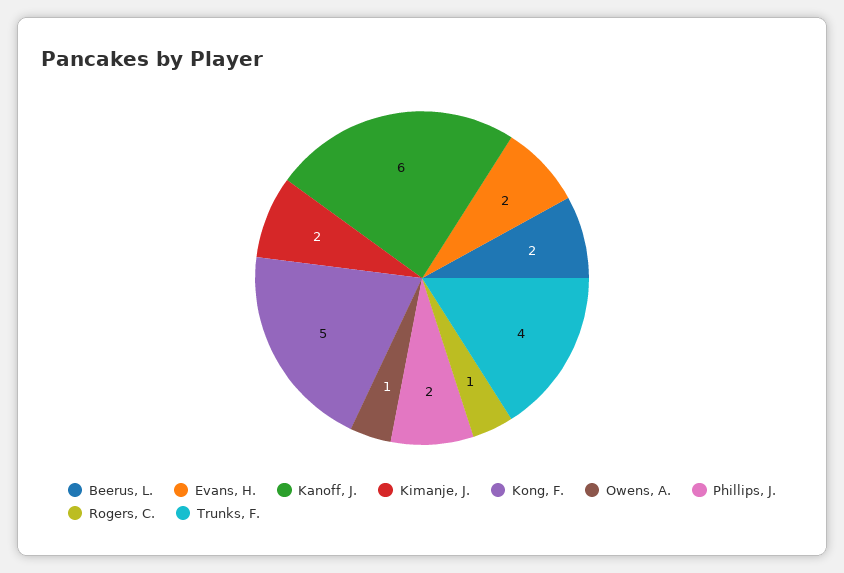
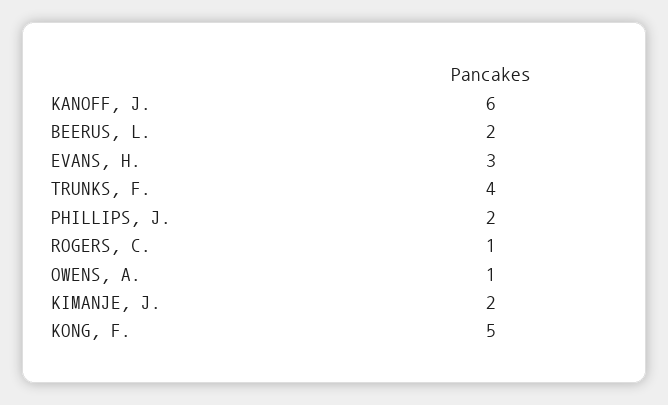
Evans, H.: 2 -> 3

